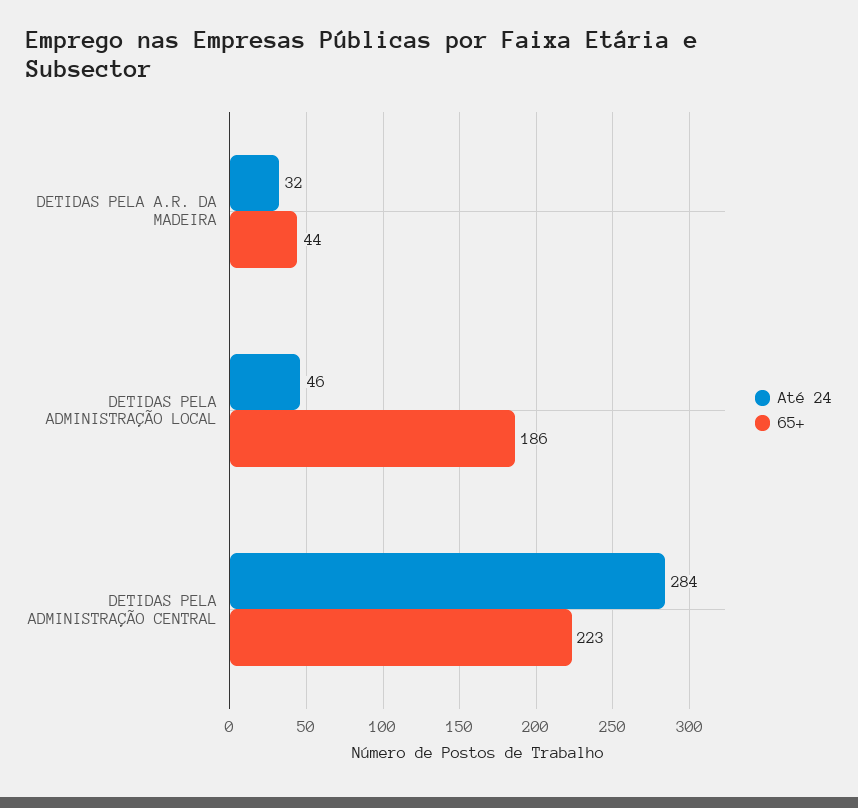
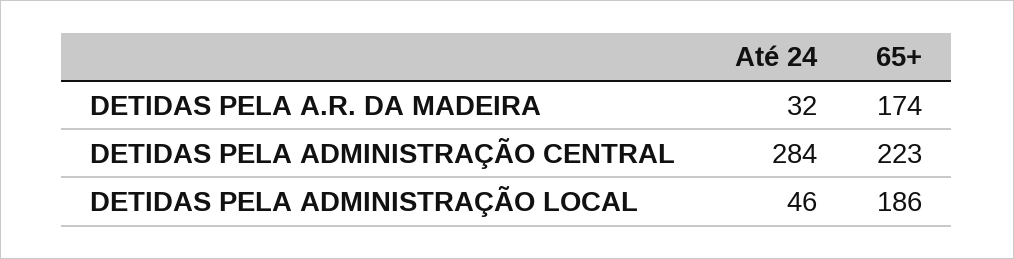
65+, DETIDAS PELA A.R. DA MADEIRA: 44 -> 174

